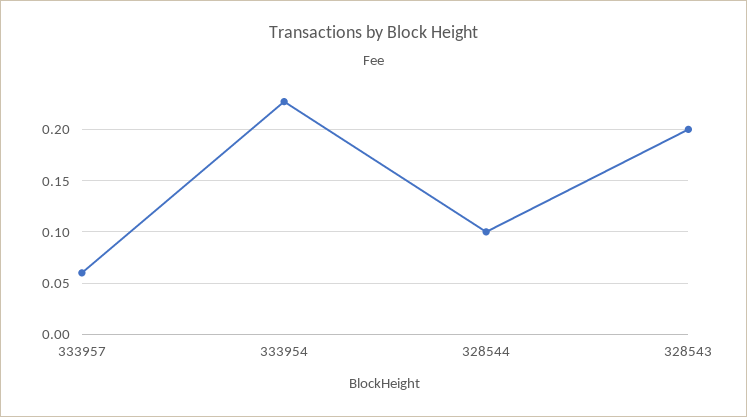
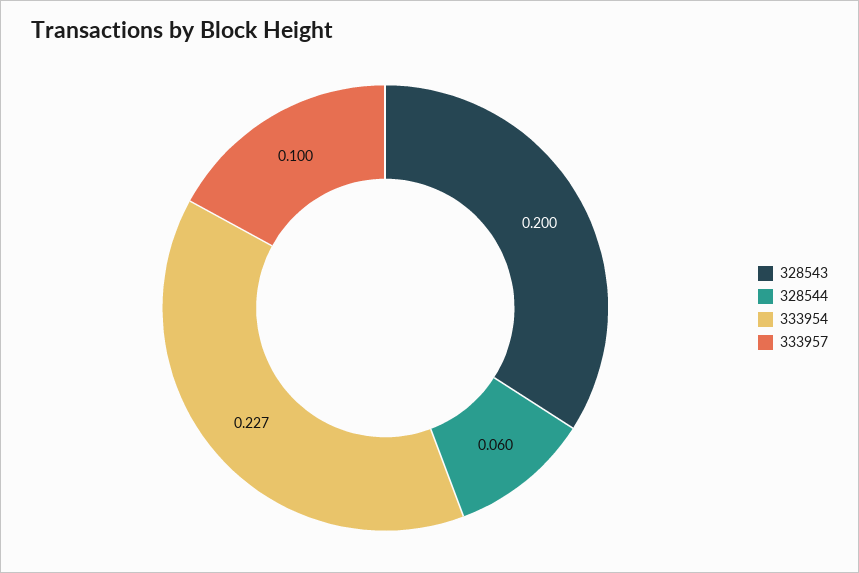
333957: 0.06 -> 0.1
328544: 0.1 -> 0.06

